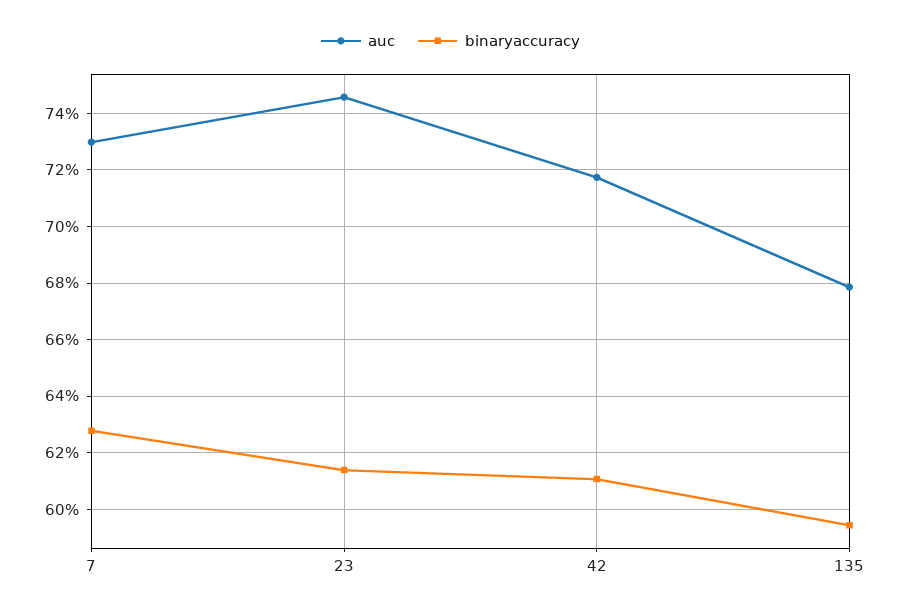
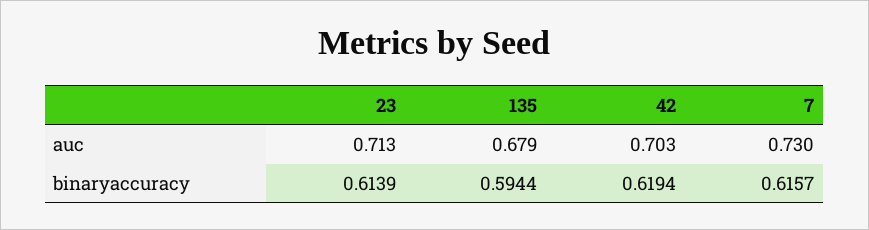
binaryaccuracy, 7: 0.6275 -> 0.6157
auc, 23: 0.745 -> 0.713
auc, 42: 0.7175 -> 0.703
binaryaccuracy, 42: 0.61 -> 0.6194

